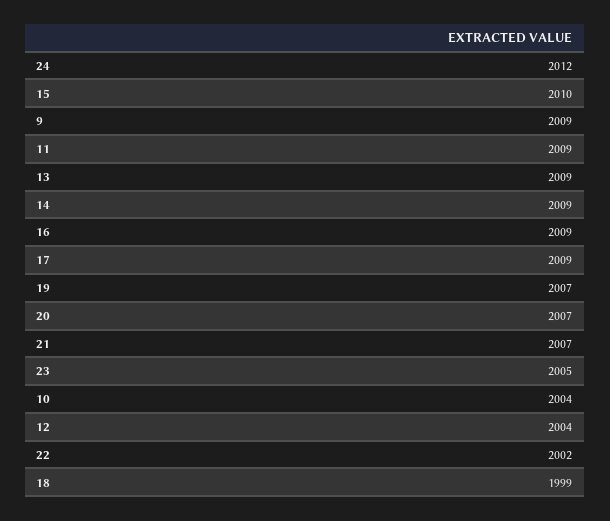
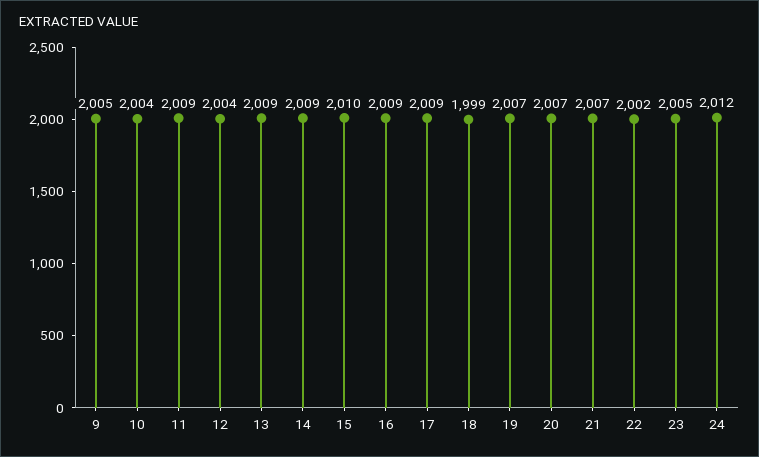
9: 2009 -> 2005

